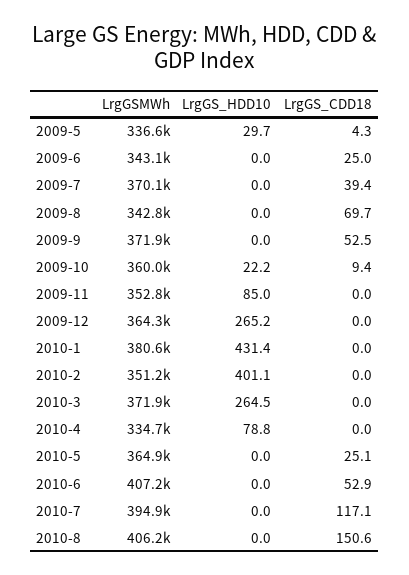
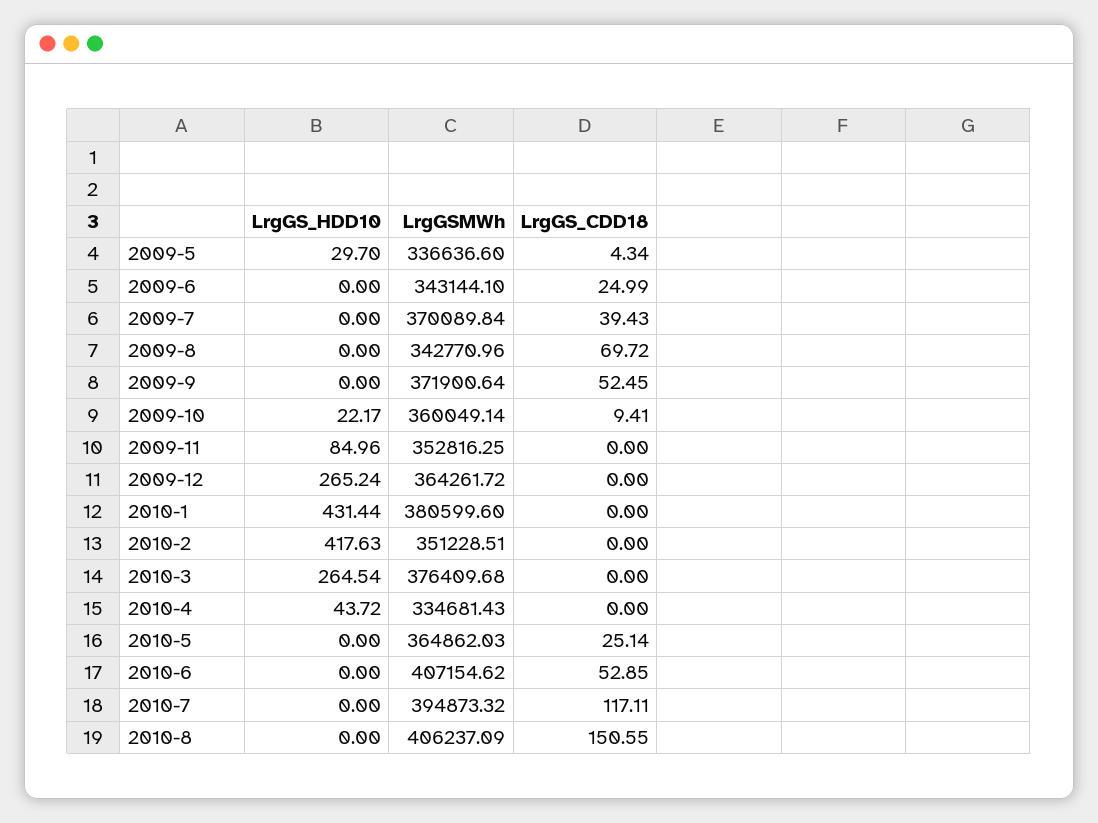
LrgGS_HDD10, 2010-2: 401.1 -> 417.63
LrgGSMWh, 2010-3: 371900 -> 376409.68
LrgGS_HDD10, 2010-4: 78.8 -> 43.72

